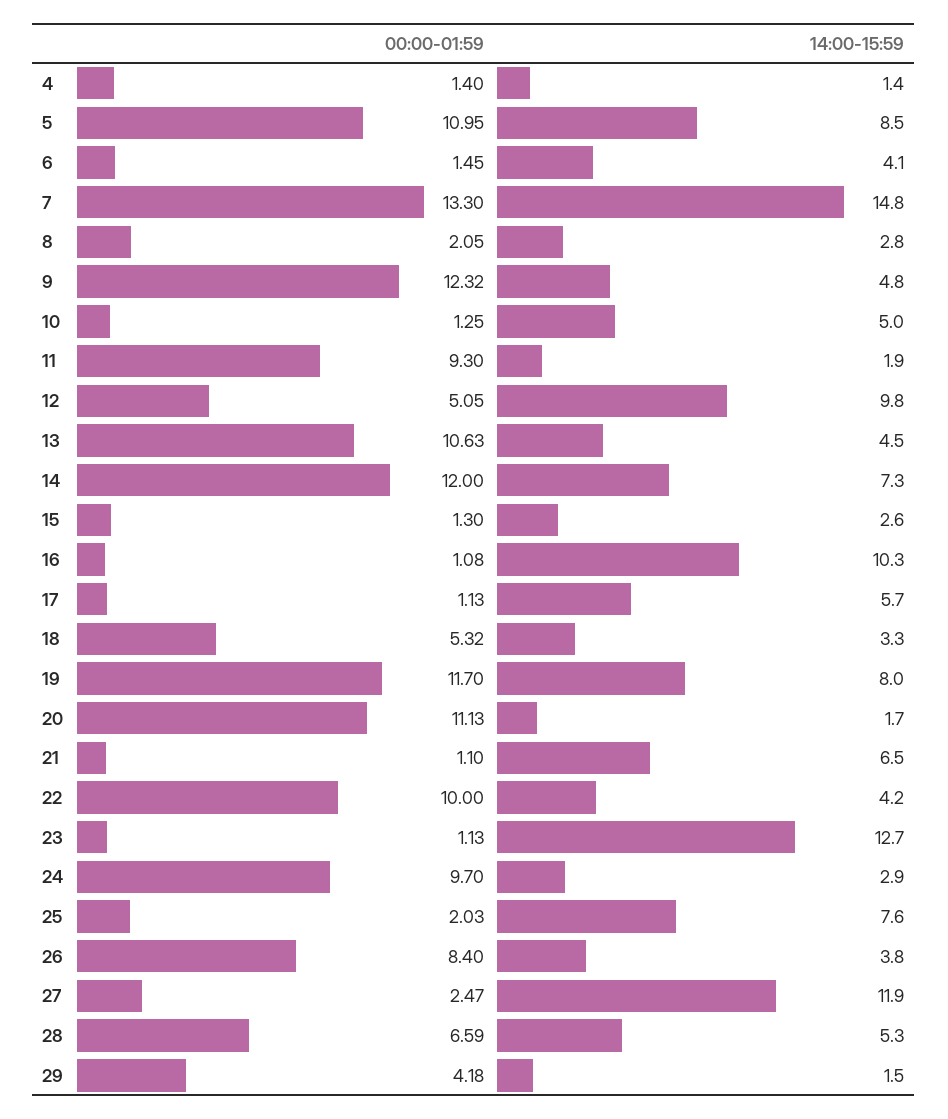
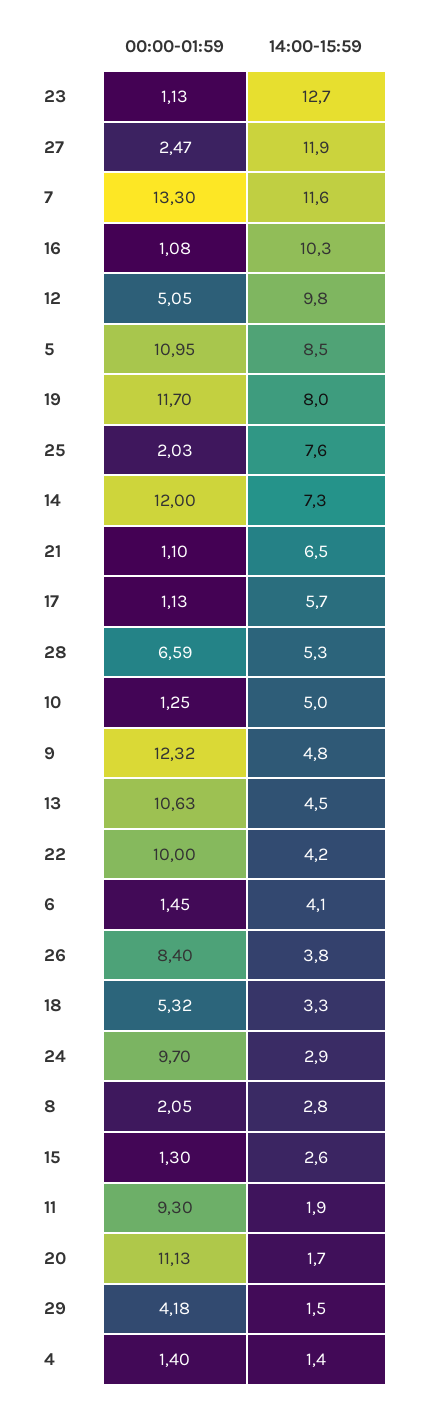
14:00-15:59, 7: 14.8 -> 11.6

